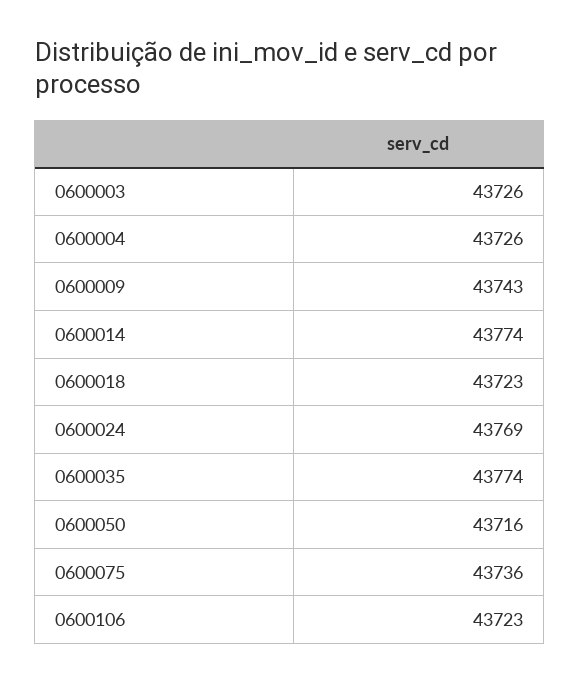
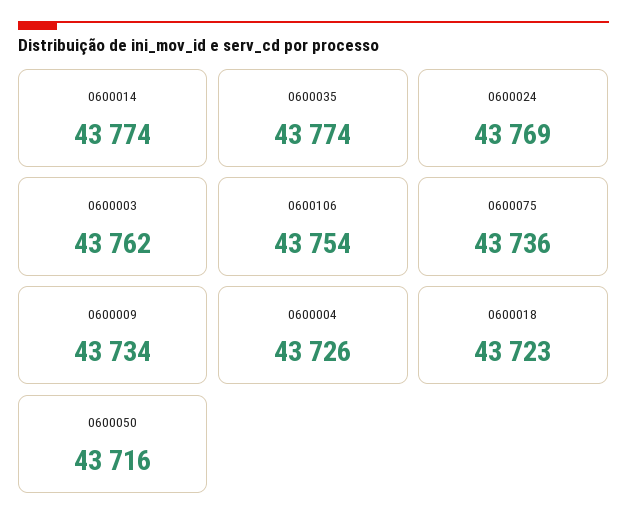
0600003: 43726 -> 43762
0600009: 43743 -> 43734
0600106: 43723 -> 43754

